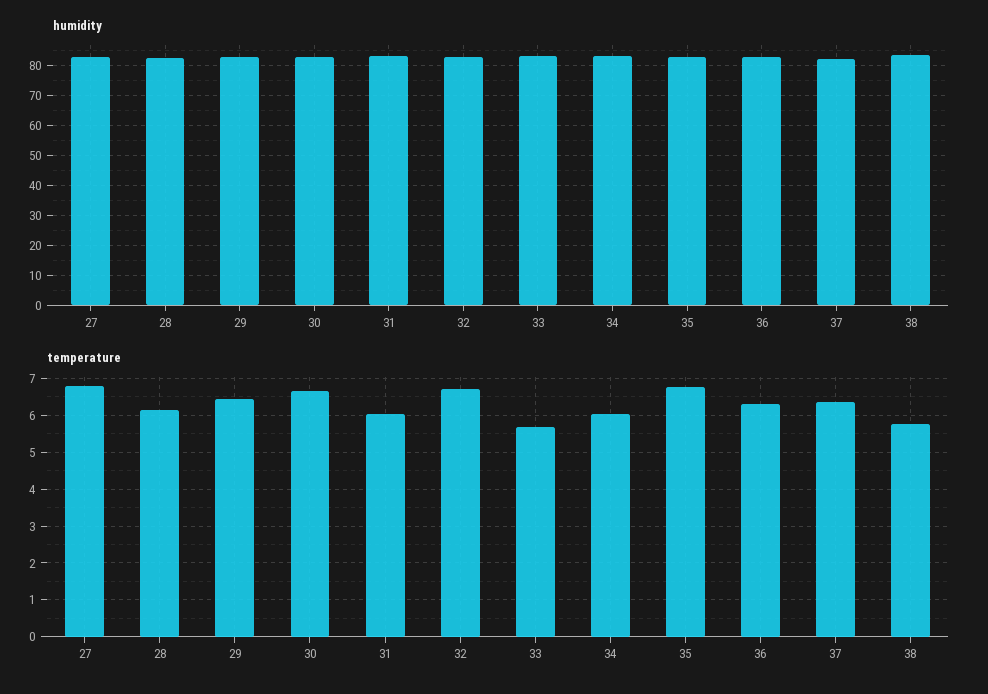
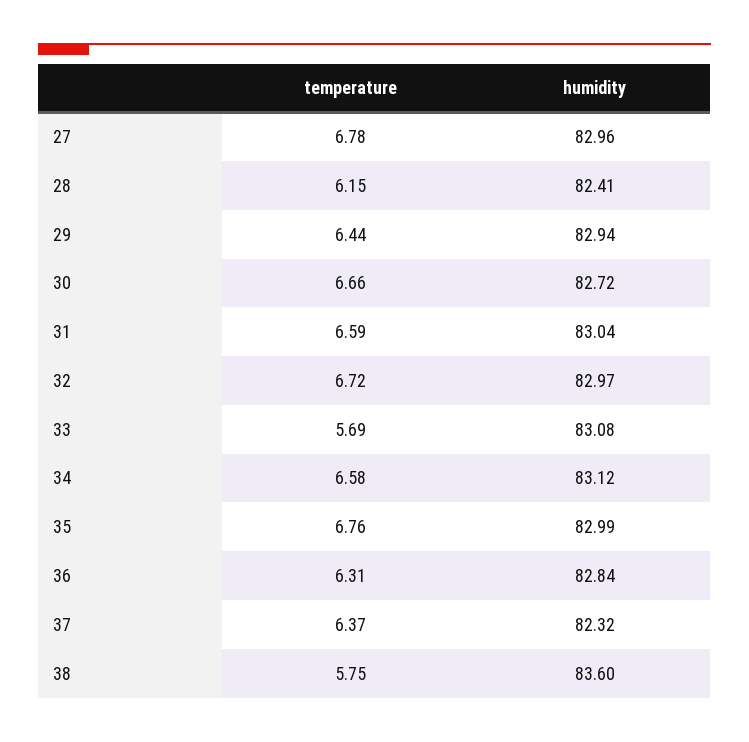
temperature, 31: 6 -> 6.59
temperature, 34: 6 -> 6.58

